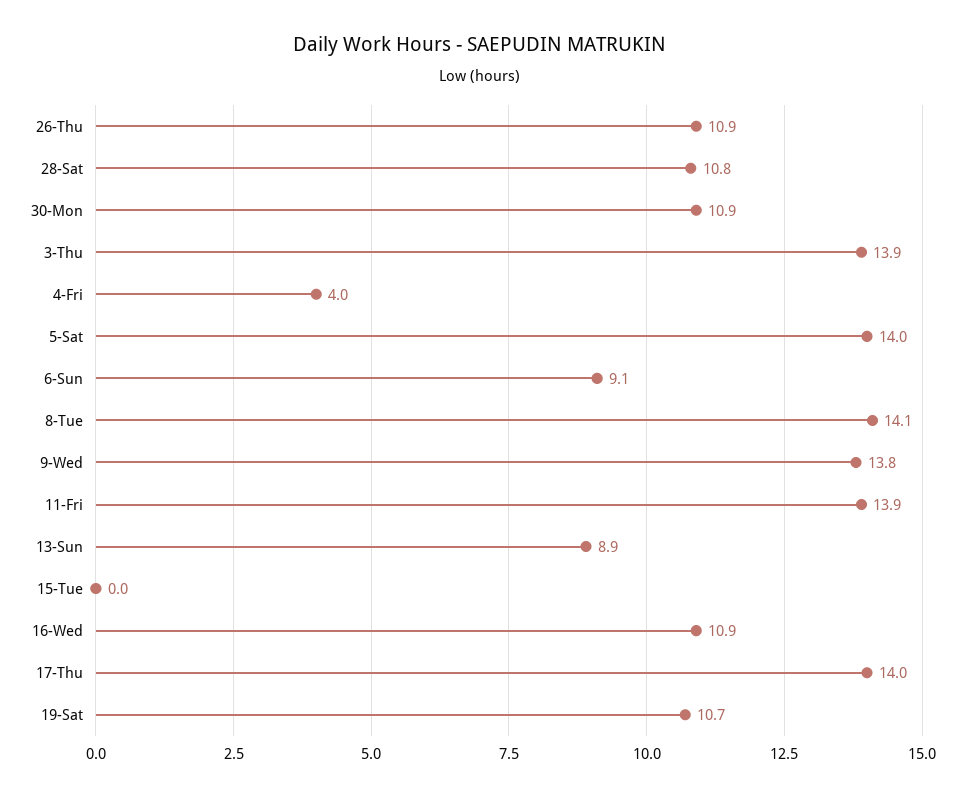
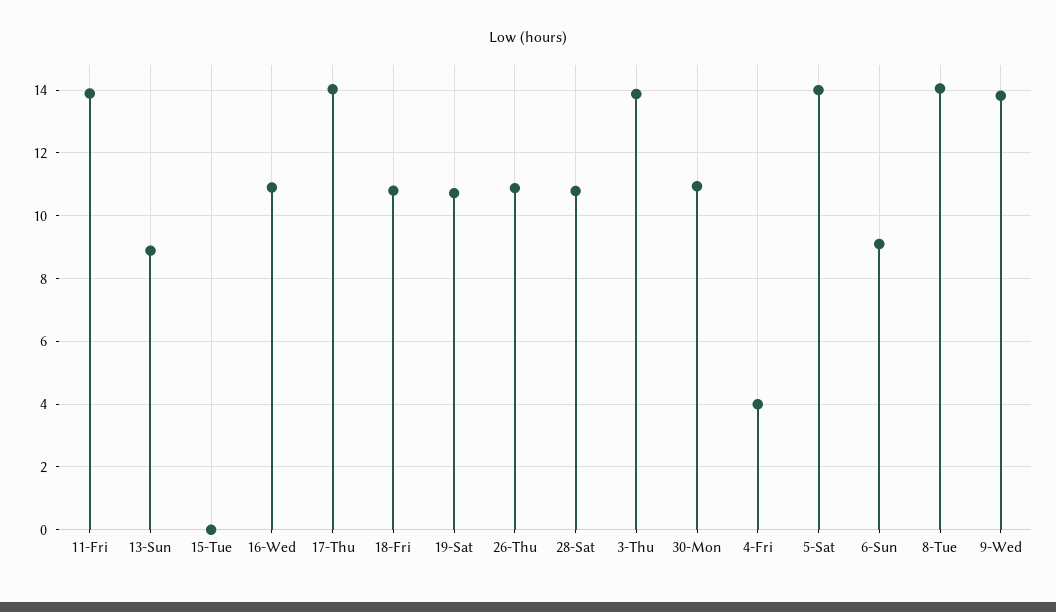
18-Fri: none -> 10.8

